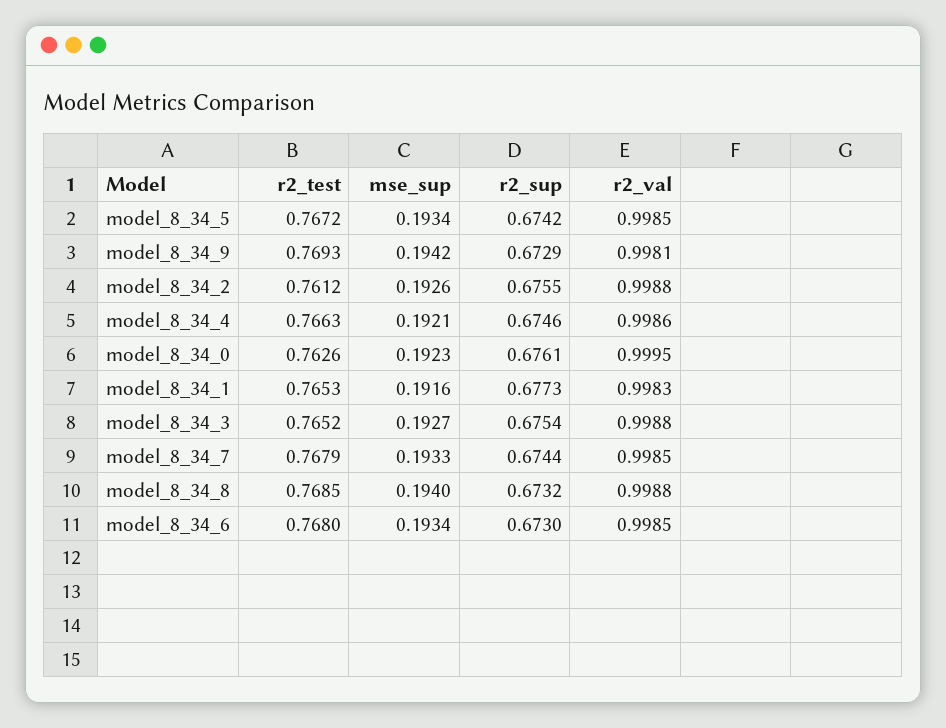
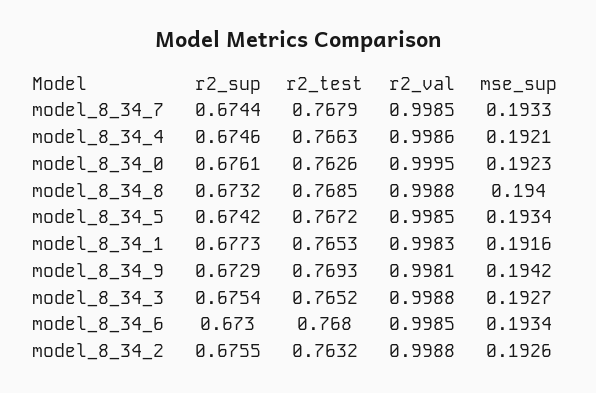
r2_test, model_8_34_2: 0.7612 -> 0.7632

